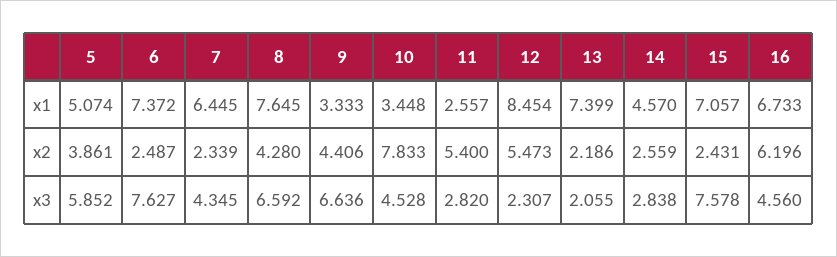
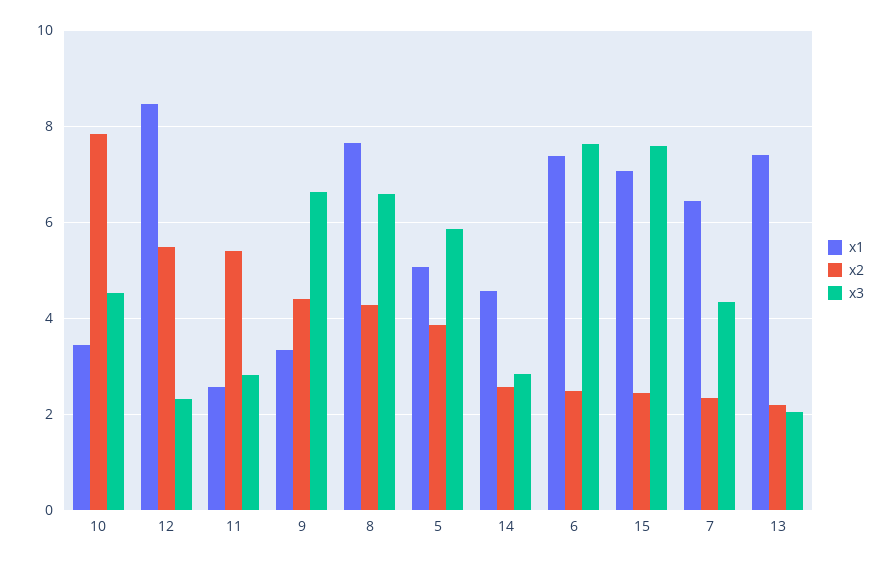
x1, 16: 6.733 -> none
x2, 16: 6.196 -> none
x3, 16: 4.56 -> none

